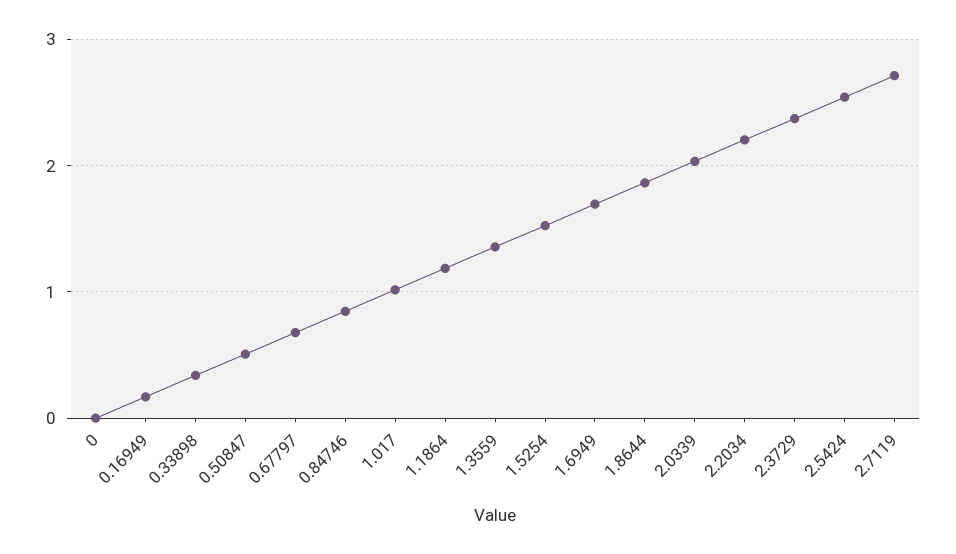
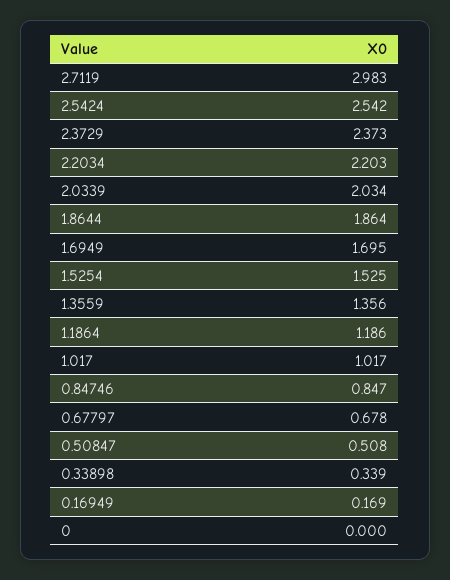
2.7119: 2.7 -> 2.983

